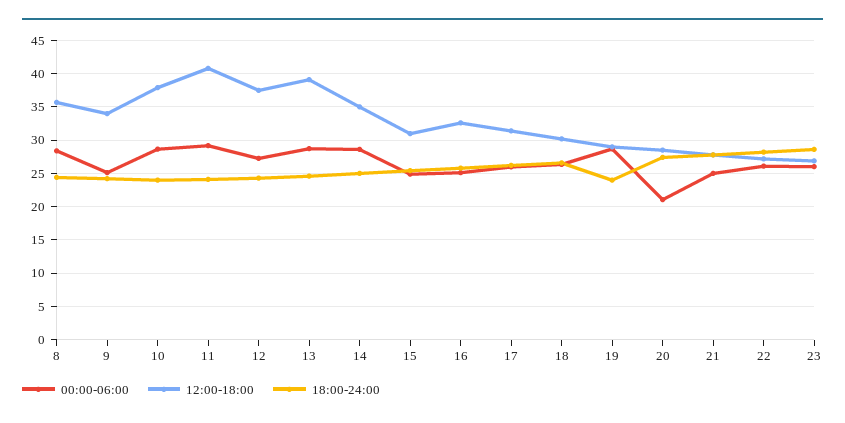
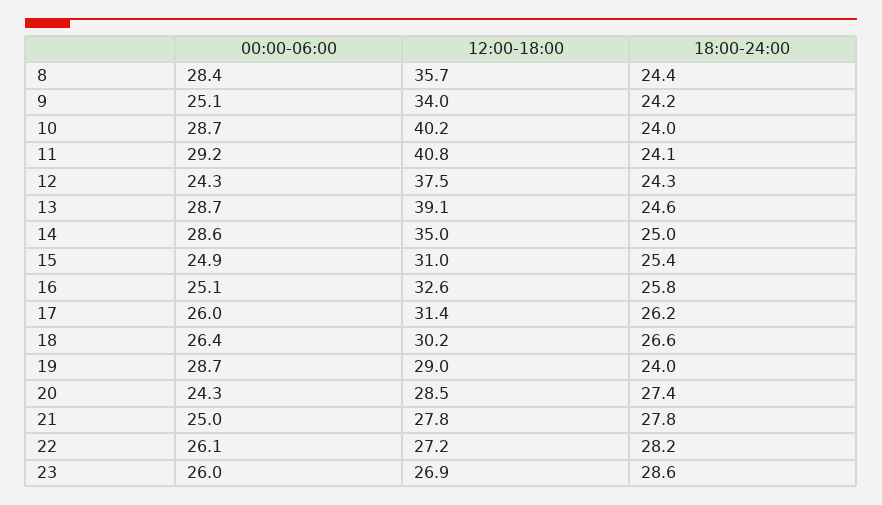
12:00-18:00, 10: 38 -> 40.2
00:00-06:00, 12: 27 -> 24.3
00:00-06:00, 20: 21 -> 24.3

